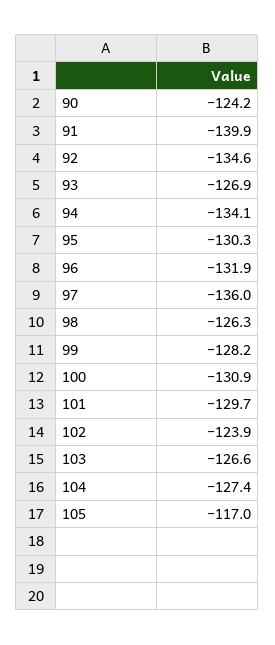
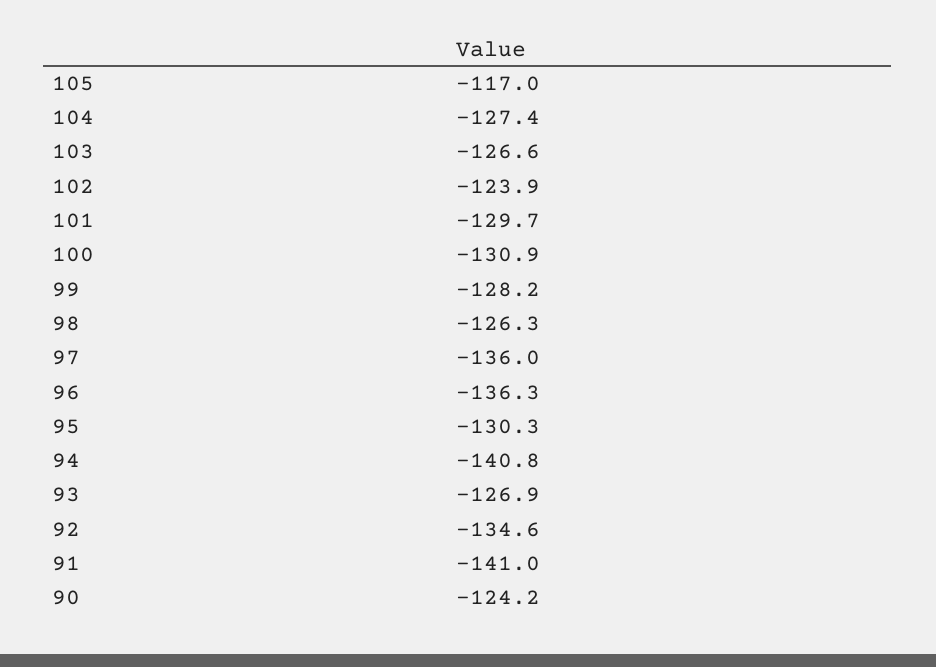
91: -139.9 -> -141
94: -134.1 -> -140.8
96: -131.9 -> -136.3

